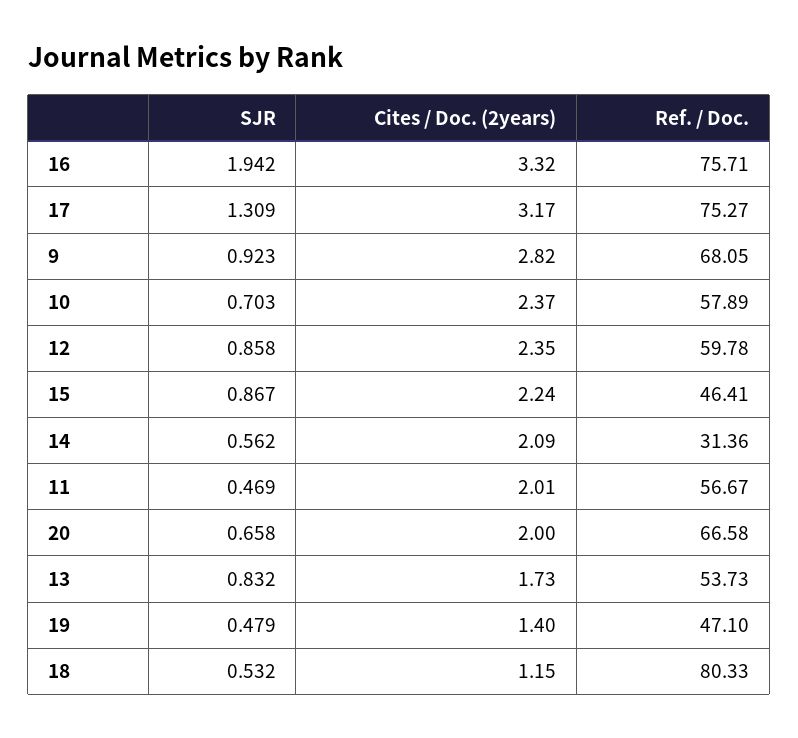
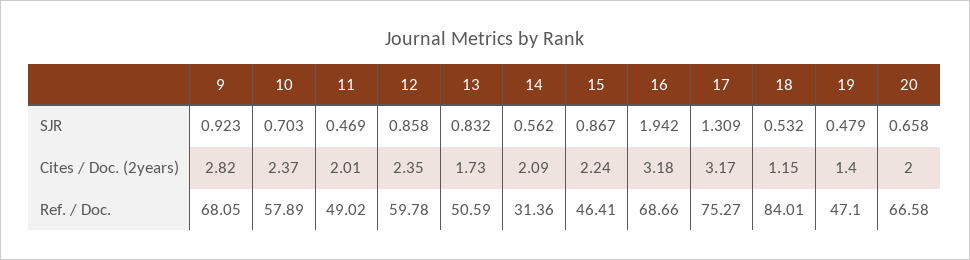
Cites / Doc. (2years), 16: 3.32 -> 3.18
Ref. / Doc., 16: 75.71 -> 68.66
Ref. / Doc., 11: 56.67 -> 49.02
Ref. / Doc., 13: 53.73 -> 50.59
Ref. / Doc., 18: 80.33 -> 84.01

